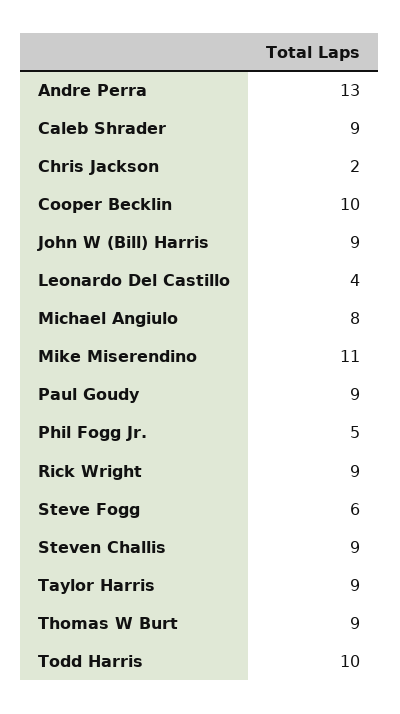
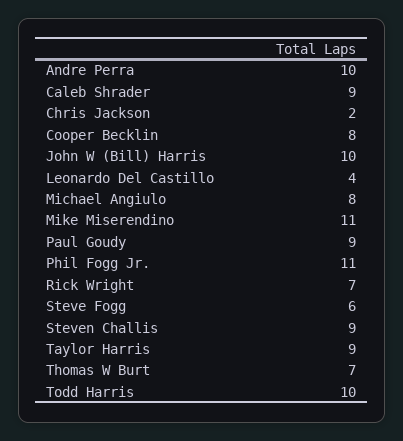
Andre Perra: 13 -> 10
Cooper Becklin: 10 -> 8
John W (Bill) Harris: 9 -> 10
Phil Fogg Jr.: 5 -> 11
Rick Wright: 9 -> 7
Thomas W Burt: 9 -> 7

